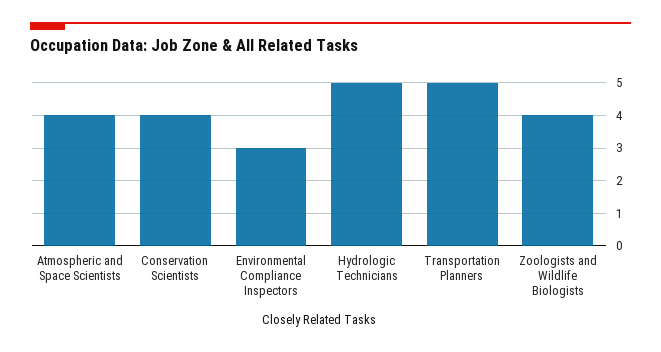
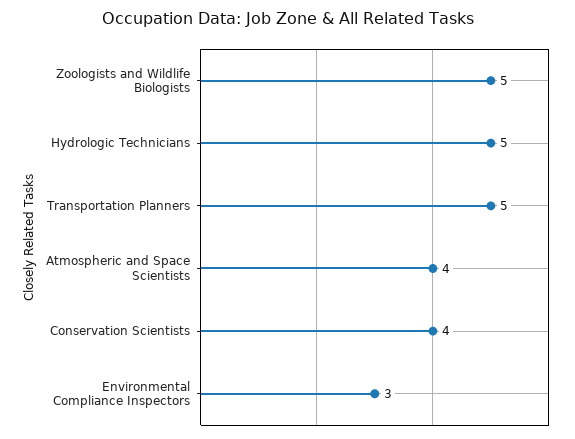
Zoologists and Wildlife Biologists: 4 -> 5

